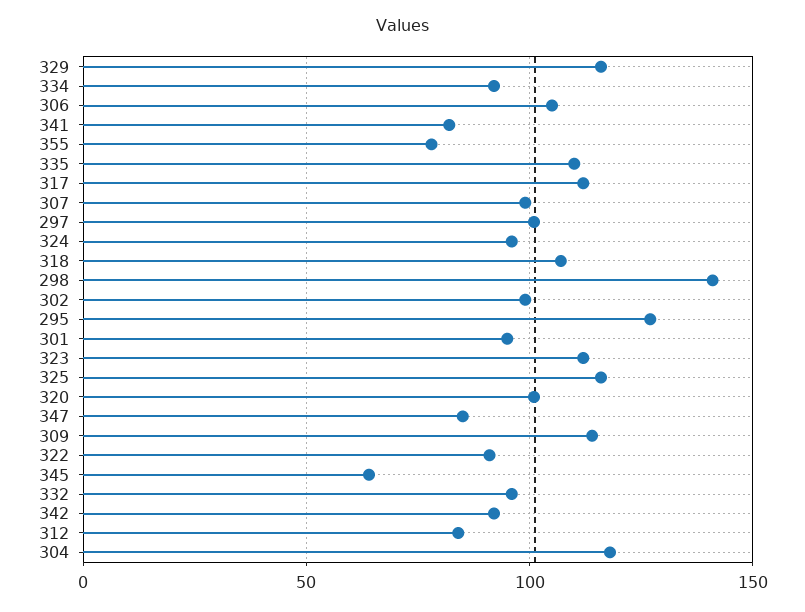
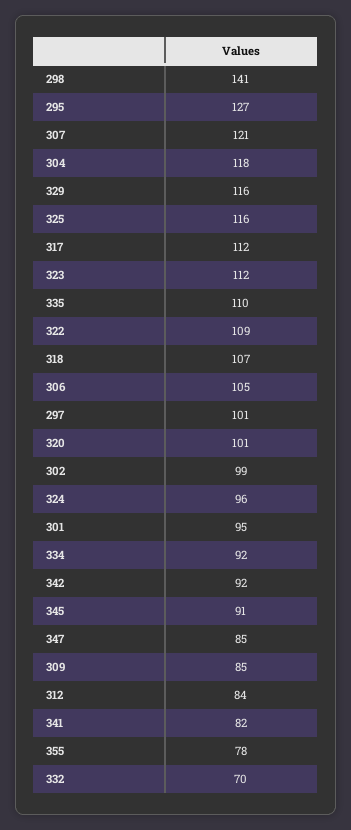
307: 100 -> 121
309: 115 -> 85
322: 90 -> 109
345: 65 -> 91
332: 95 -> 70

